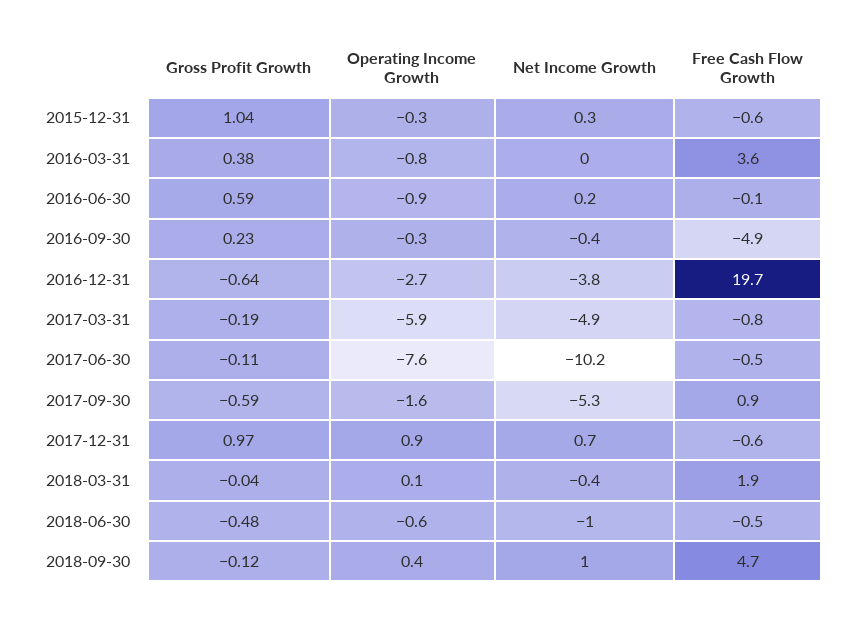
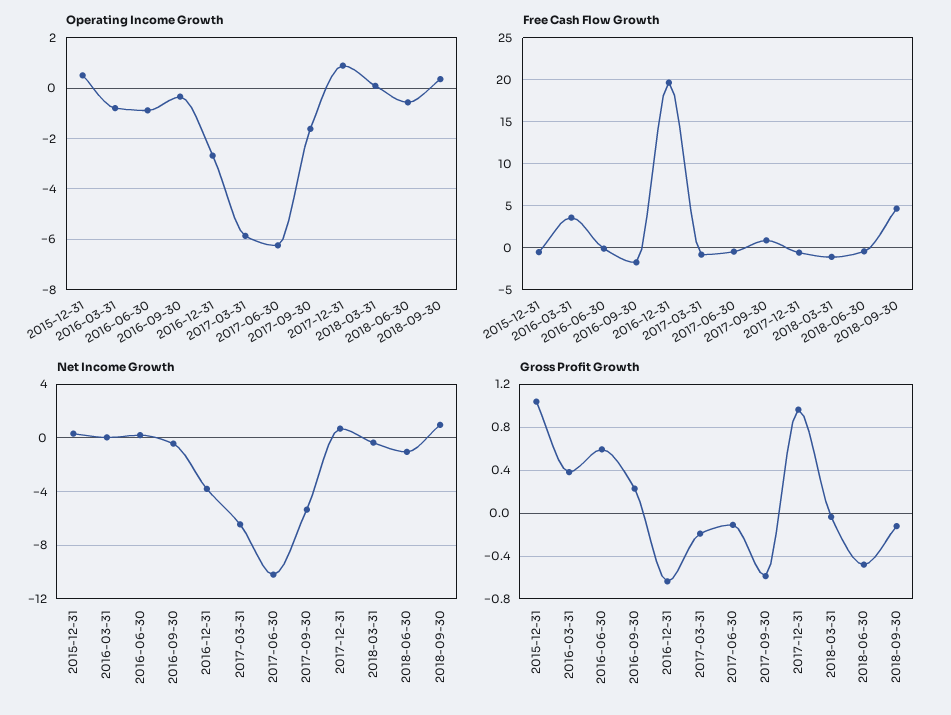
Operating Income Growth, 2015-12-31: -0.3 -> 0.5
Free Cash Flow Growth, 2016-09-30: -4.9 -> -2
Net Income Growth, 2017-03-31: -4.9 -> -6.5
Operating Income Growth, 2017-06-30: -7.6 -> -6.25
Free Cash Flow Growth, 2018-03-31: 1.9 -> -1

